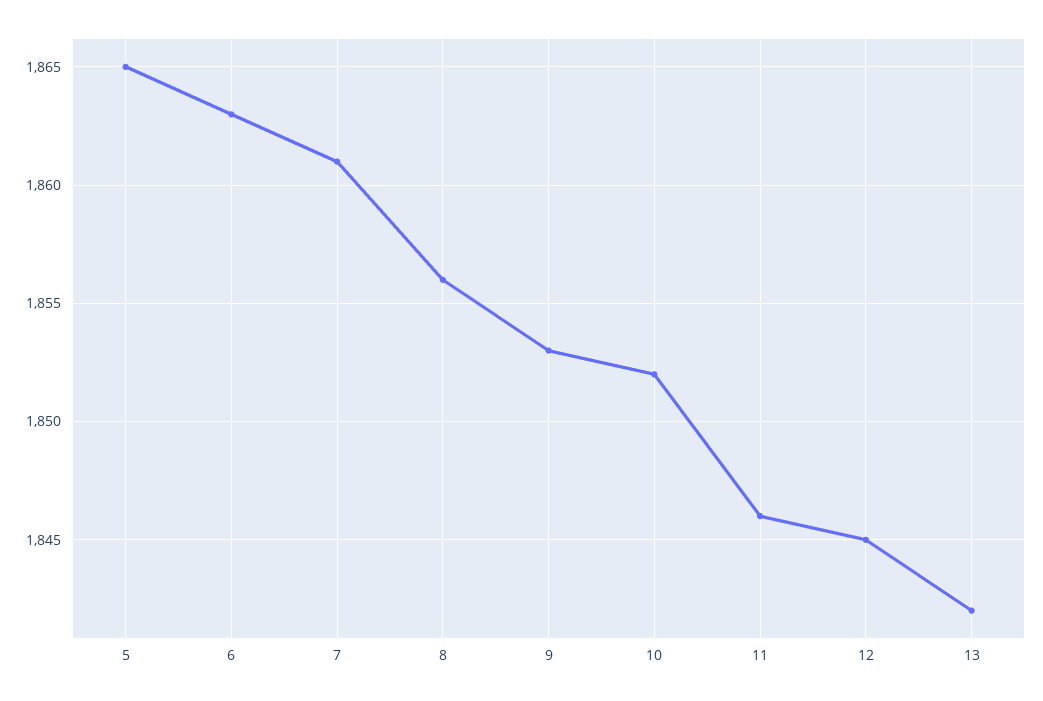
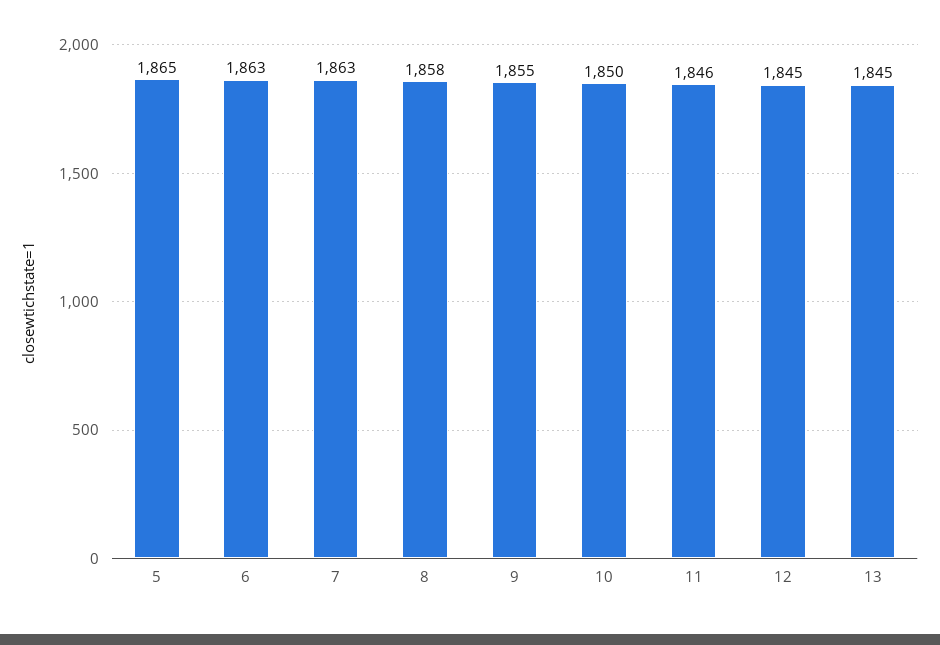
7: 1861 -> 1863
8: 1856 -> 1858
9: 1853 -> 1855
10: 1852 -> 1850
13: 1842 -> 1845

